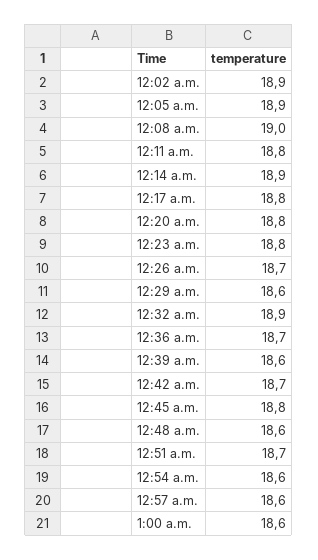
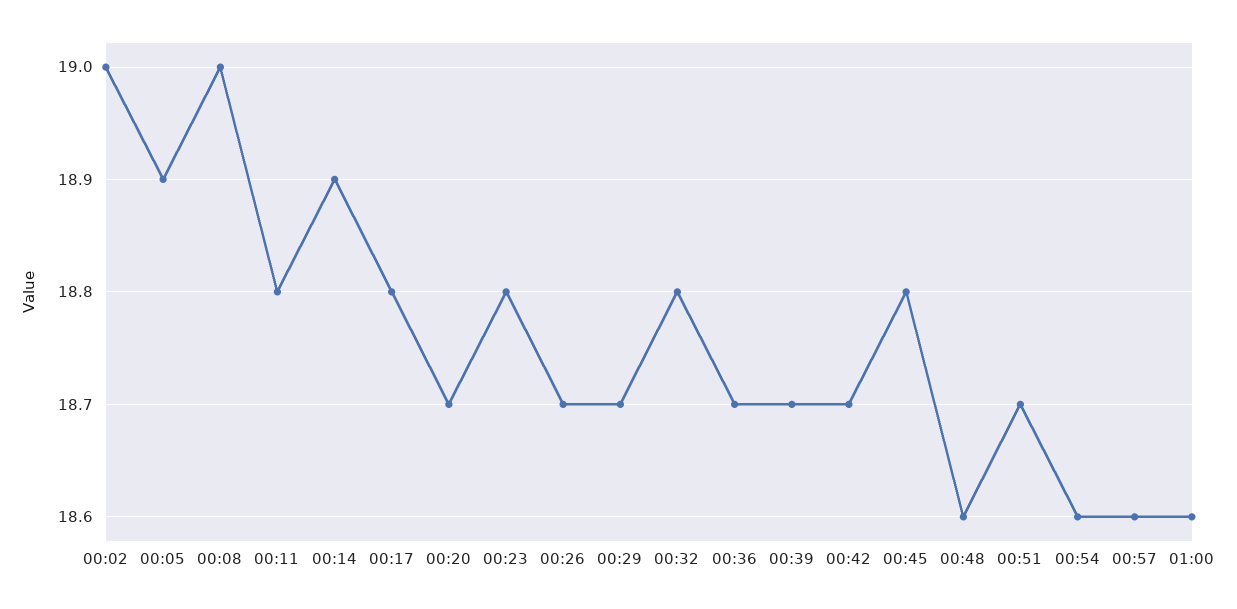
12:02 a.m.: 18.9 -> 19
12:20 a.m.: 18.8 -> 18.7
12:29 a.m.: 18.6 -> 18.7
12:32 a.m.: 18.9 -> 18.8
12:39 a.m.: 18.6 -> 18.7

